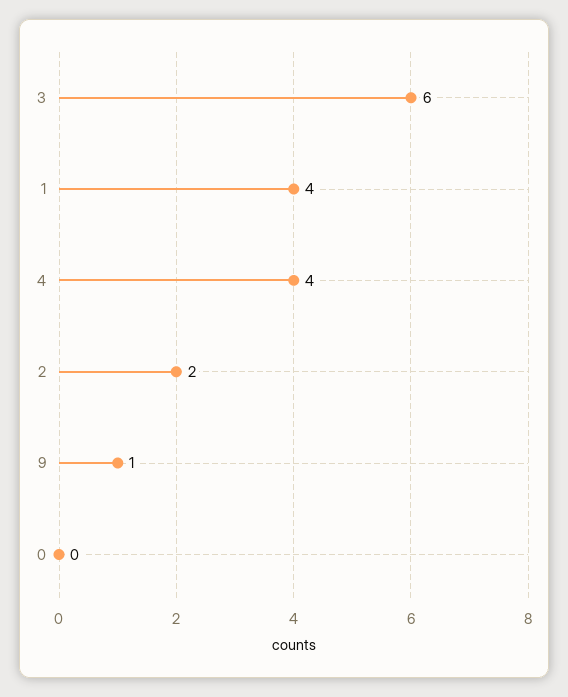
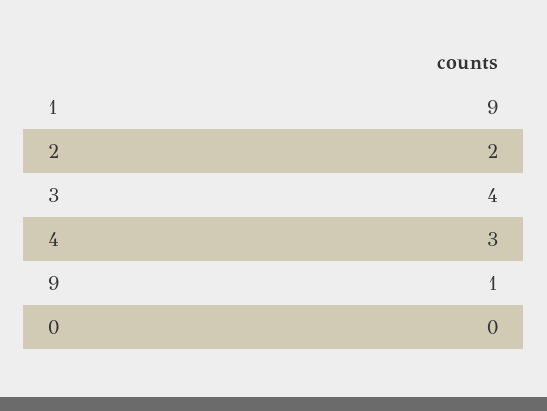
3: 6 -> 4
1: 4 -> 9
4: 4 -> 3

